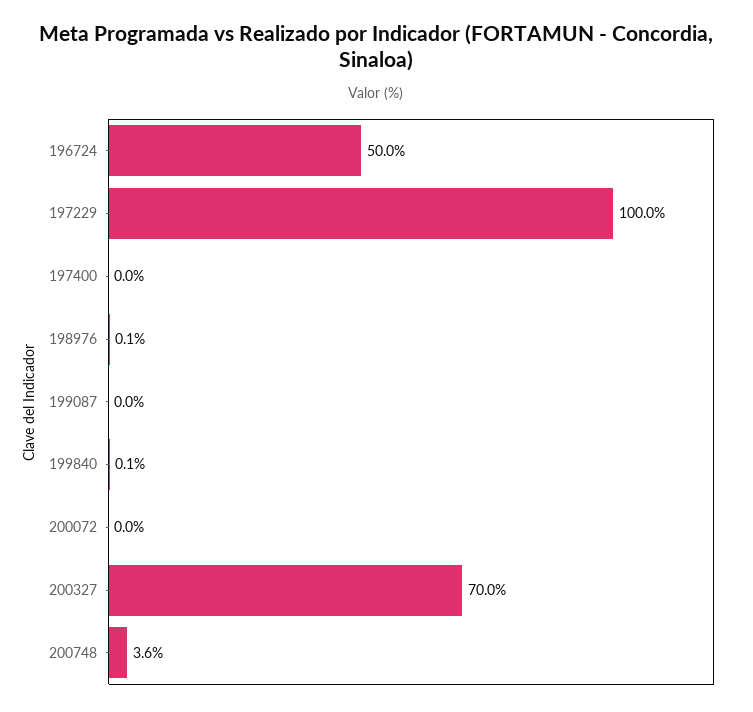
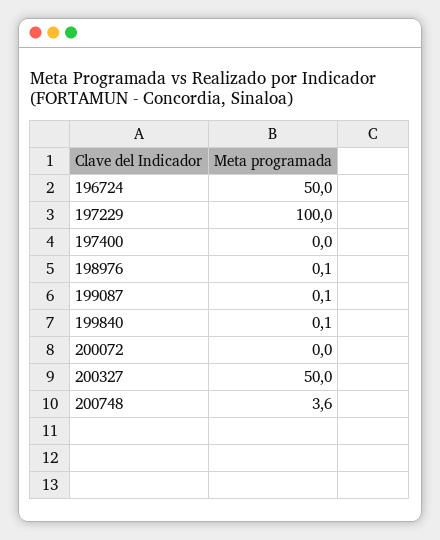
199087: 0 -> 0.1
200327: 70 -> 50

